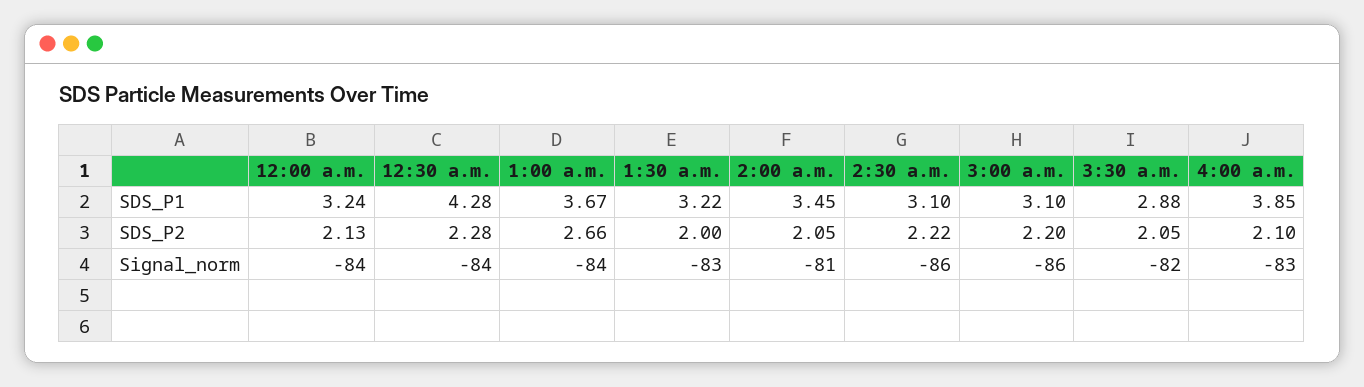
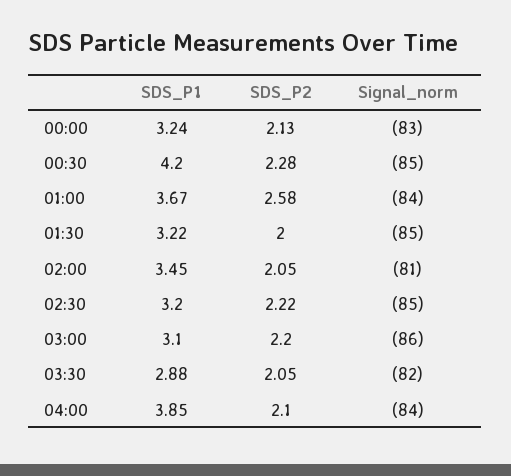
12:30 a.m., SDS_P1: 4.28 -> 4.2
2:30 a.m., SDS_P1: 3.1 -> 3.2
1:00 a.m., SDS_P2: 2.66 -> 2.58
12:00 a.m., Signal_norm: -84 -> -83
12:30 a.m., Signal_norm: -84 -> -85
1:30 a.m., Signal_norm: -83 -> -85
2:30 a.m., Signal_norm: -86 -> -85
4:00 a.m., Signal_norm: -83 -> -84

